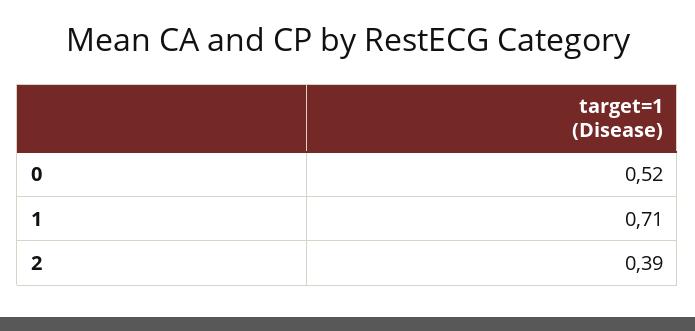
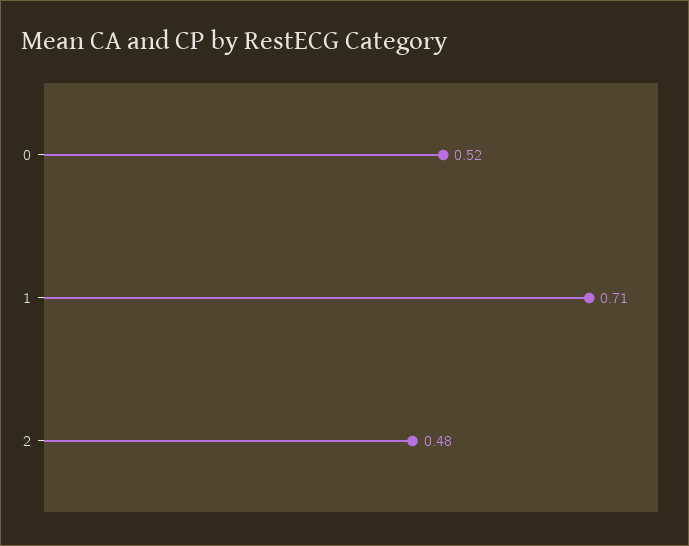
2: 0.39 -> 0.48

